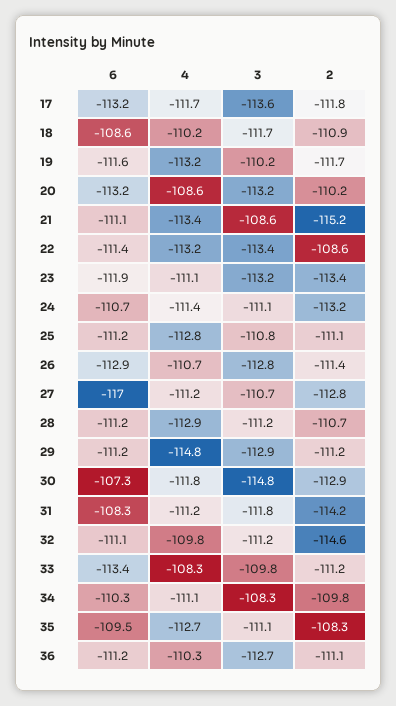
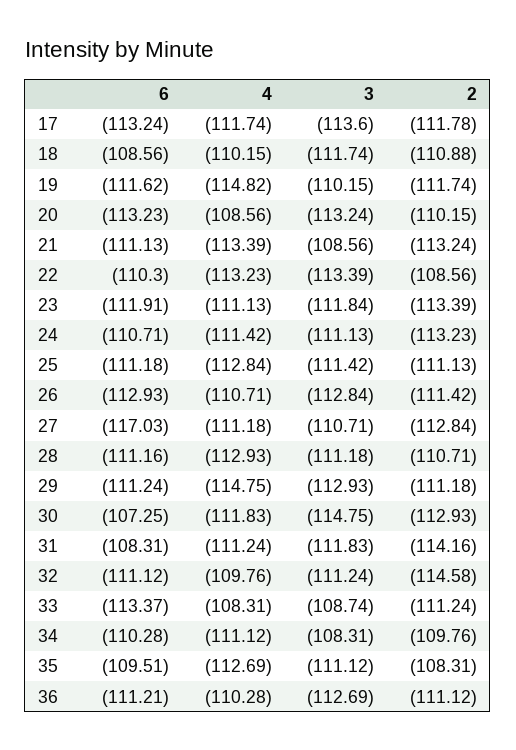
4, 19: -113.2 -> -114.82
2, 21: -115.2 -> -113.24
6, 22: -111.4 -> -110.3
3, 23: -113.2 -> -111.84
3, 25: -110.8 -> -111.42
3, 33: -109.8 -> -108.74

